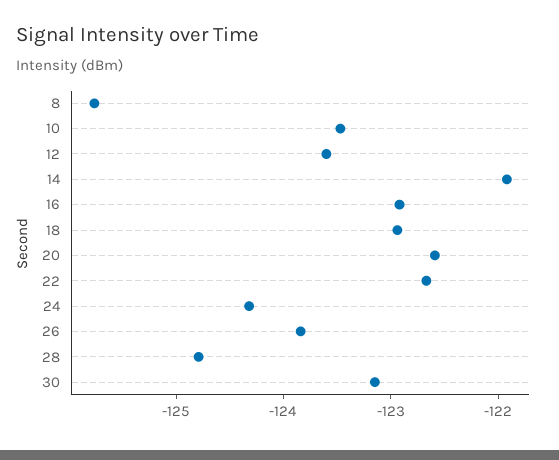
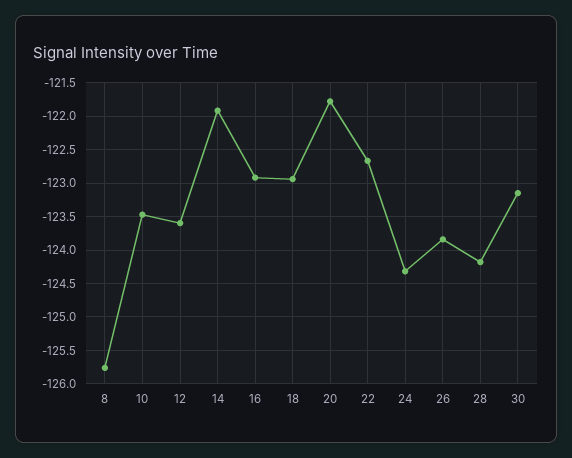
20: -122.6 -> -121.8
28: -124.8 -> -124.2

